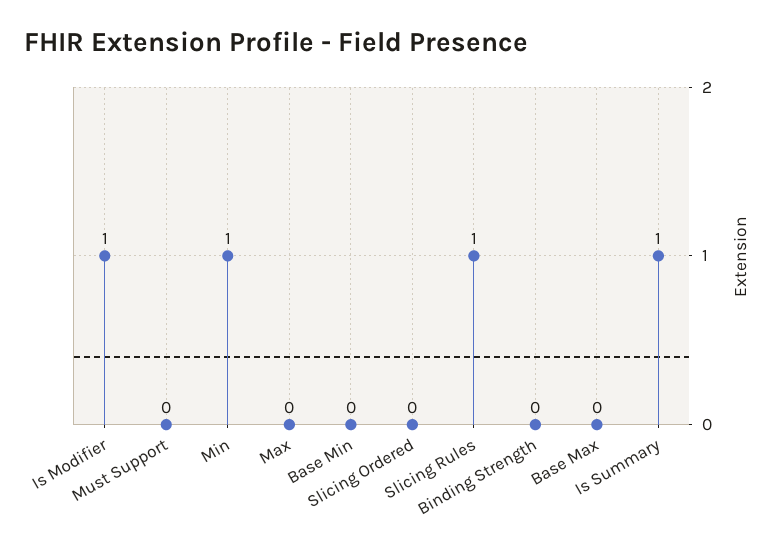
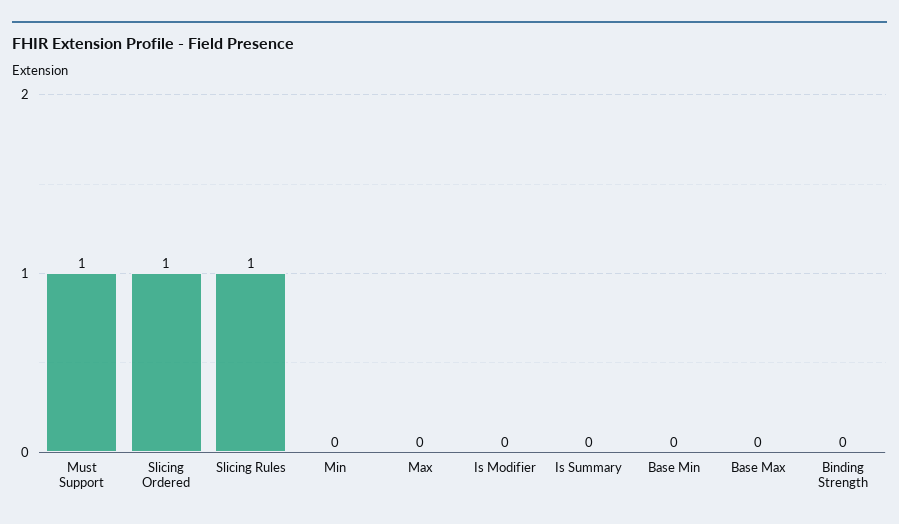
Is Modifier: 1 -> 0
Must Support: 0 -> 1
Min: 1 -> 0
Slicing Ordered: 0 -> 1
Is Summary: 1 -> 0

